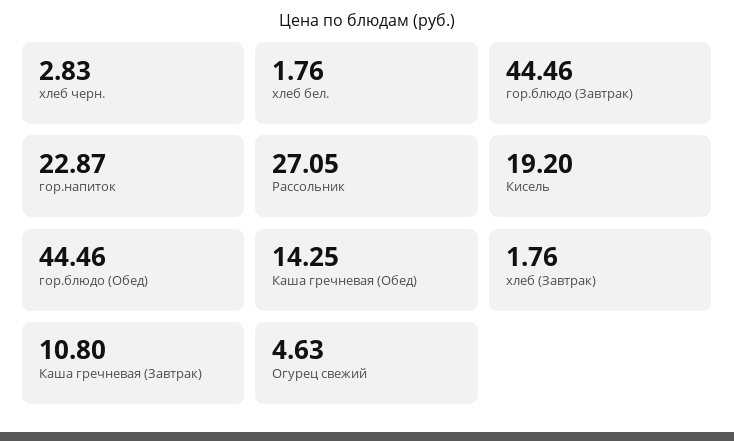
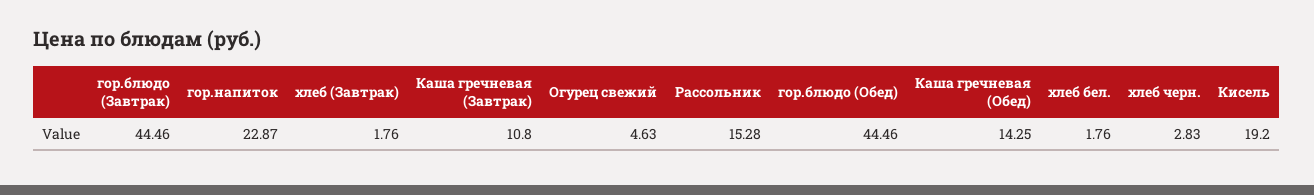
Рассольник: 27.05 -> 15.28

